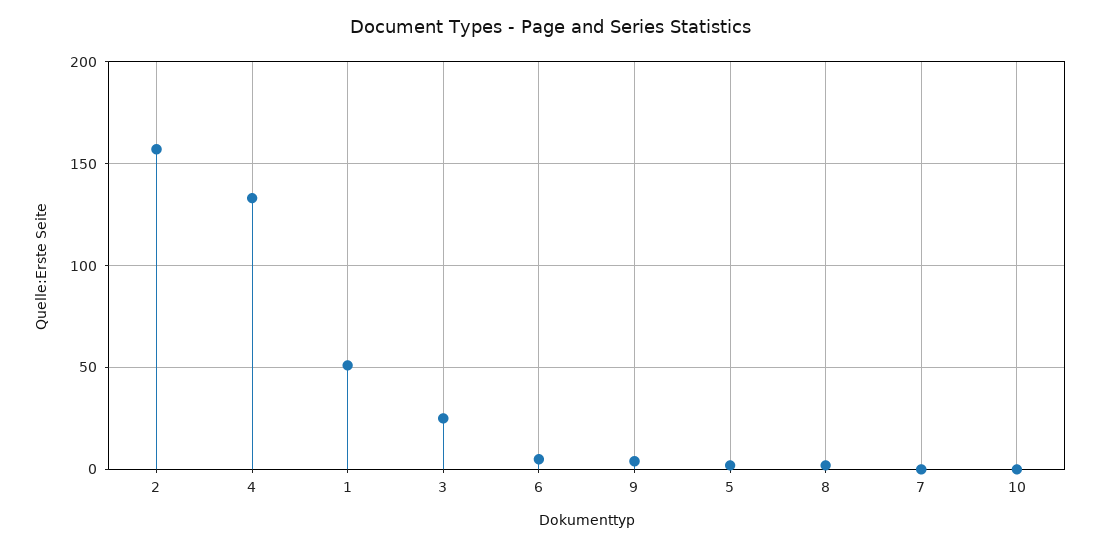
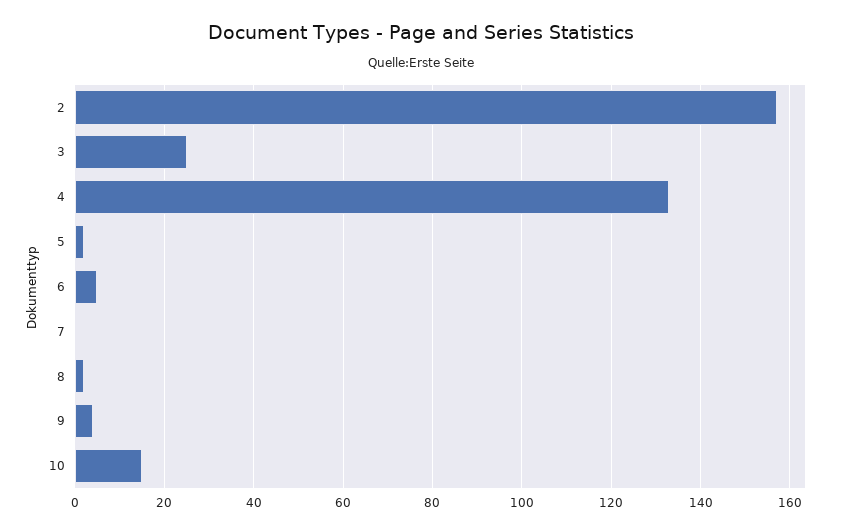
1: 50 -> none
10: 0 -> 15

